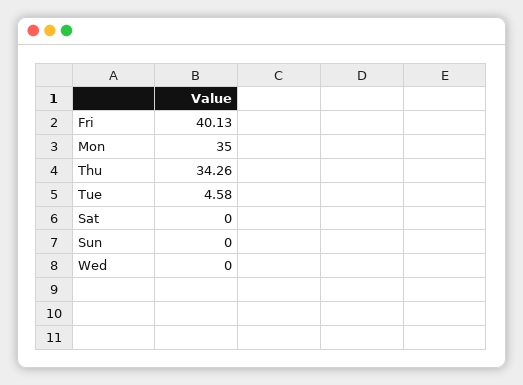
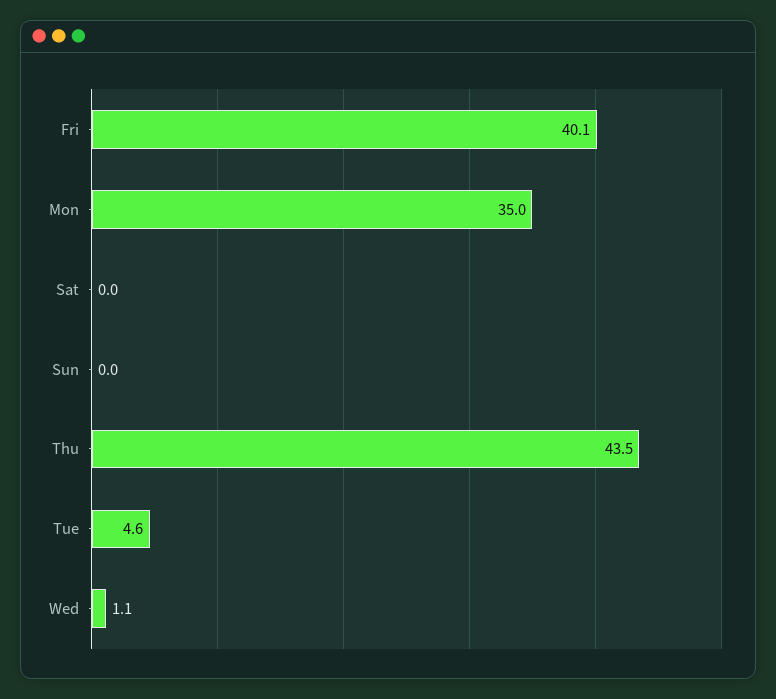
Thu: 34.26 -> 43.5
Wed: 0 -> 1.1

